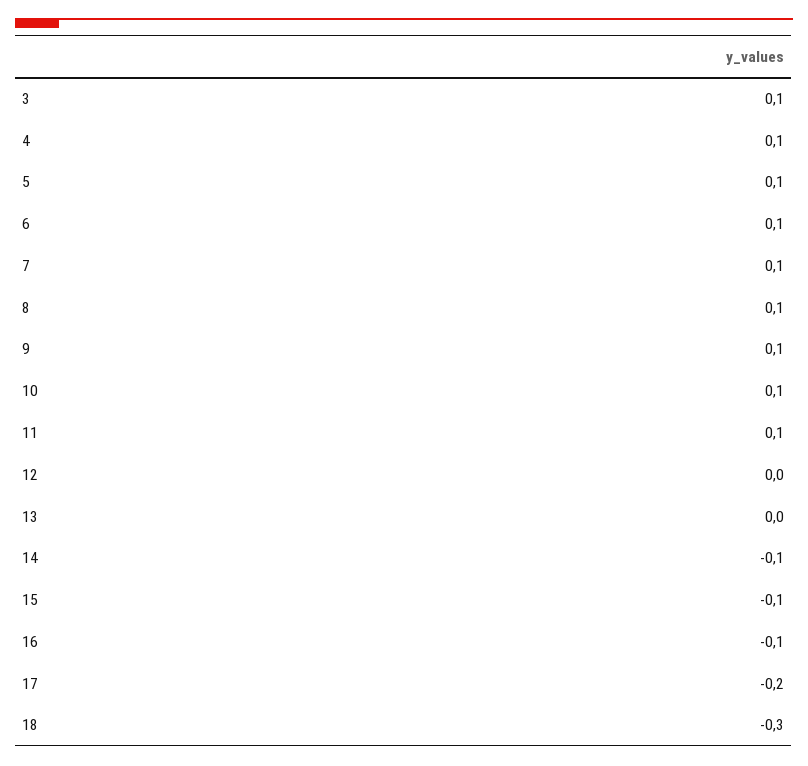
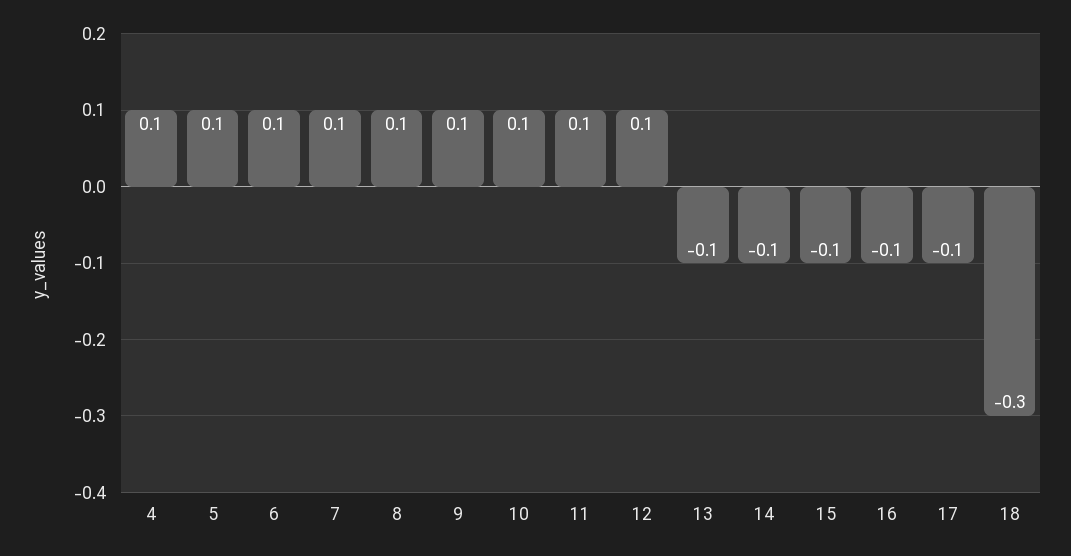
3: 0.1 -> none
12: 0 -> 0.1
13: 0 -> -0.1
17: -0.2 -> -0.1

